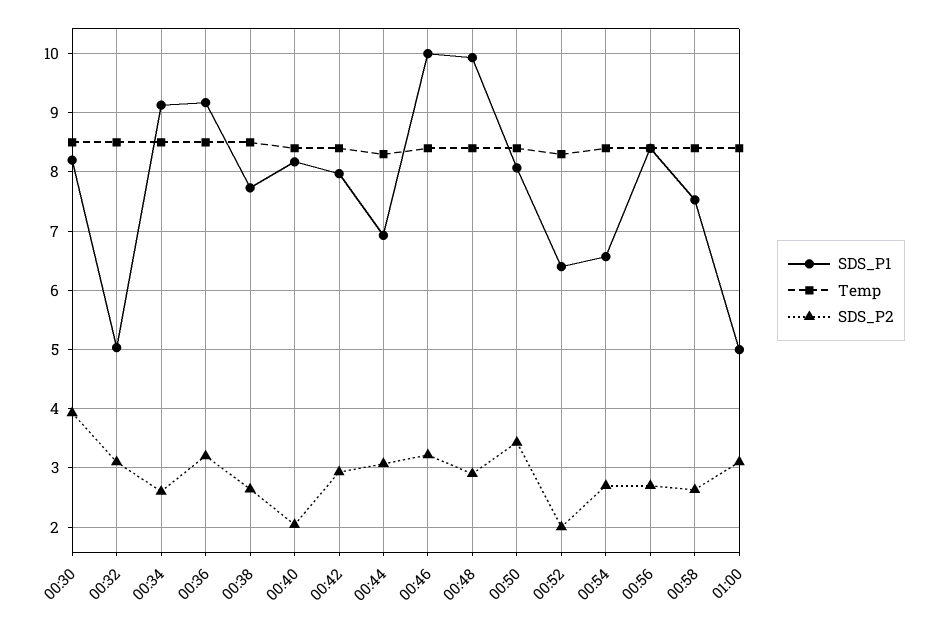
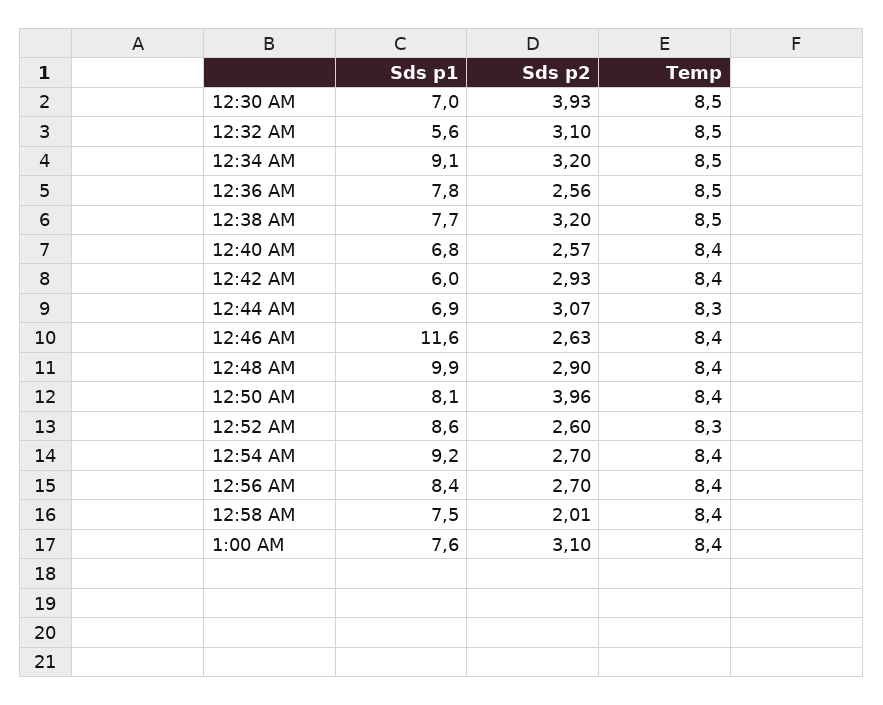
SDS_P1, 00:30: 8.2 -> 7
SDS_P1, 00:32: 5 -> 5.6
SDS_P2, 00:34: 2.6 -> 3.2
SDS_P1, 00:36: 9.2 -> 7.8
SDS_P2, 00:36: 3.2 -> 2.56
SDS_P2, 00:38: 2.6 -> 3.2
SDS_P1, 00:40: 8.2 -> 6.8
SDS_P2, 00:40: 2 -> 2.57
SDS_P1, 00:42: 8 -> 6
SDS_P1, 00:46: 10 -> 11.6
SDS_P2, 00:46: 3.2 -> 2.63
SDS_P2, 00:50: 3.4 -> 3.96
SDS_P1, 00:52: 6.4 -> 8.6
SDS_P2, 00:52: 2 -> 2.6
SDS_P1, 00:54: 6.6 -> 9.2
SDS_P2, 00:58: 2.6 -> 2.01
SDS_P1, 01:00: 5 -> 7.6

